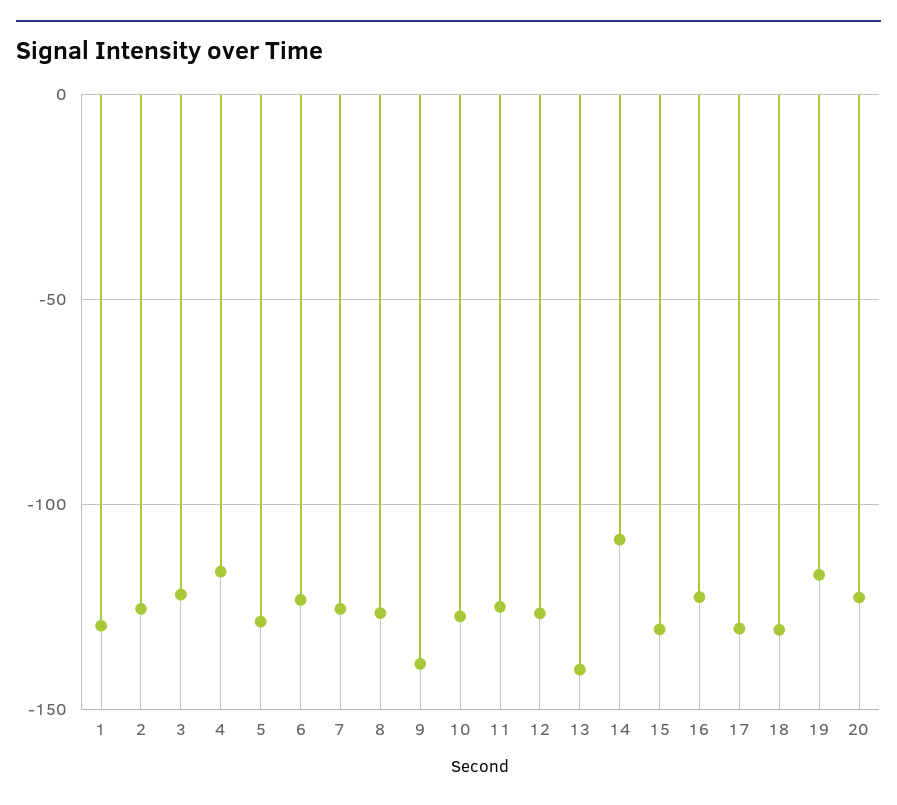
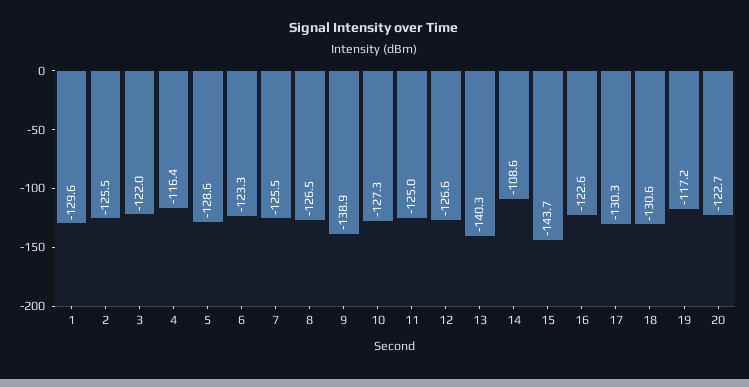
15: -130 -> -143.7

